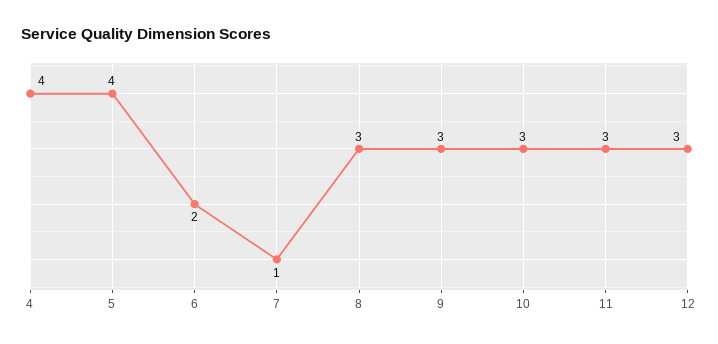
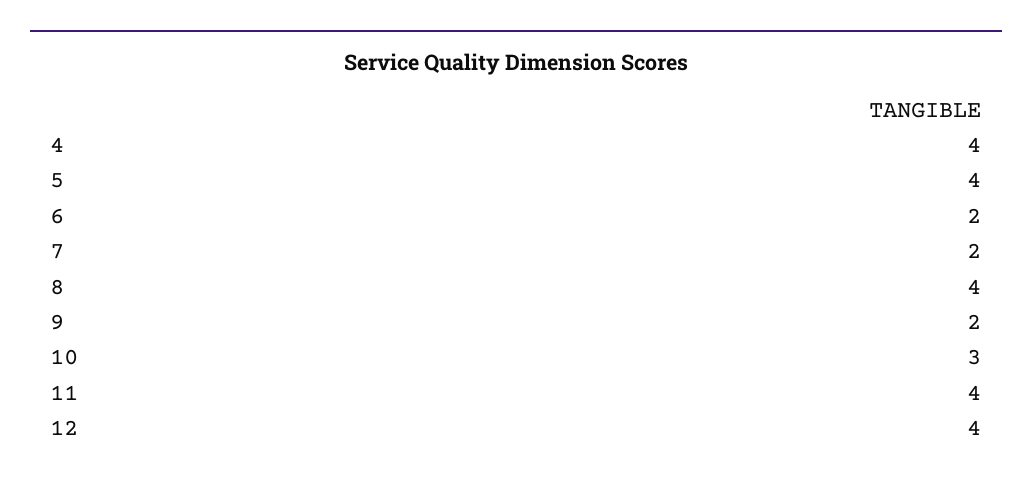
7: 1 -> 2
8: 3 -> 4
9: 3 -> 2
11: 3 -> 4
12: 3 -> 4

